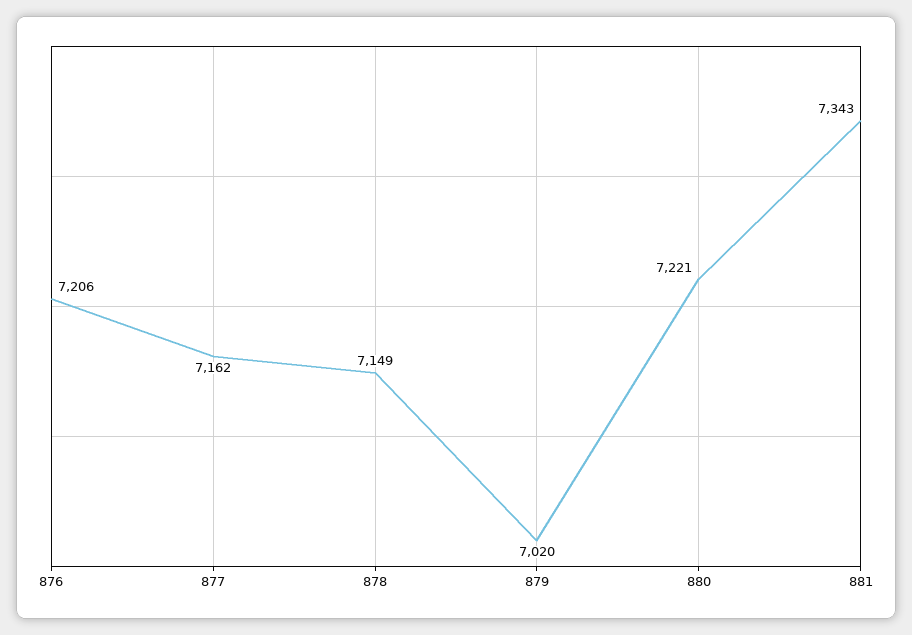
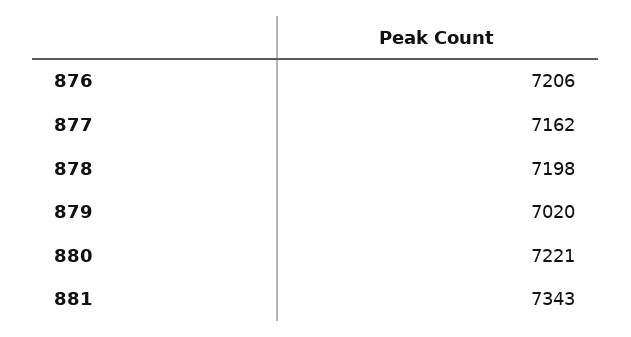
878: 7149 -> 7198

